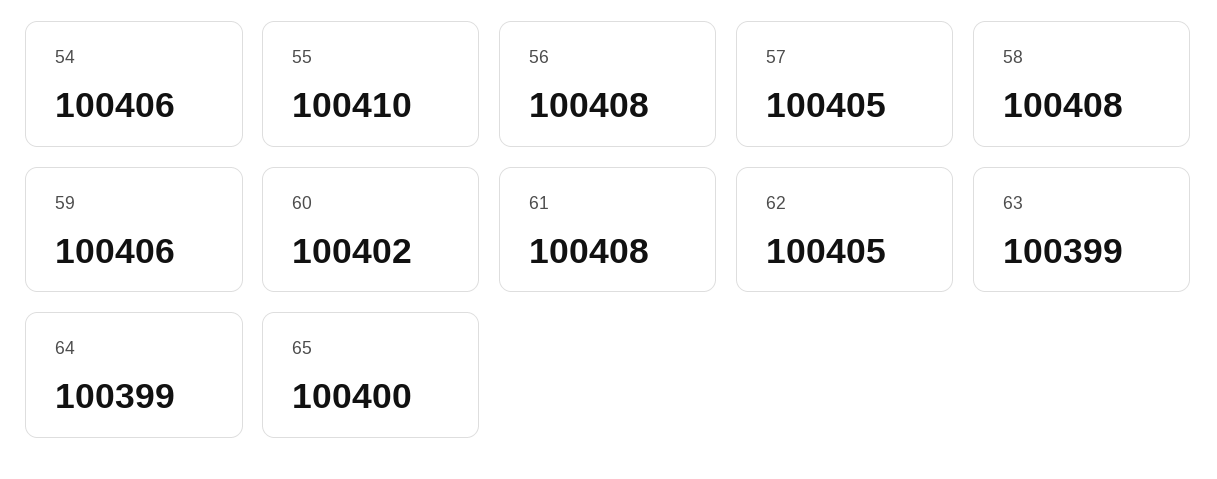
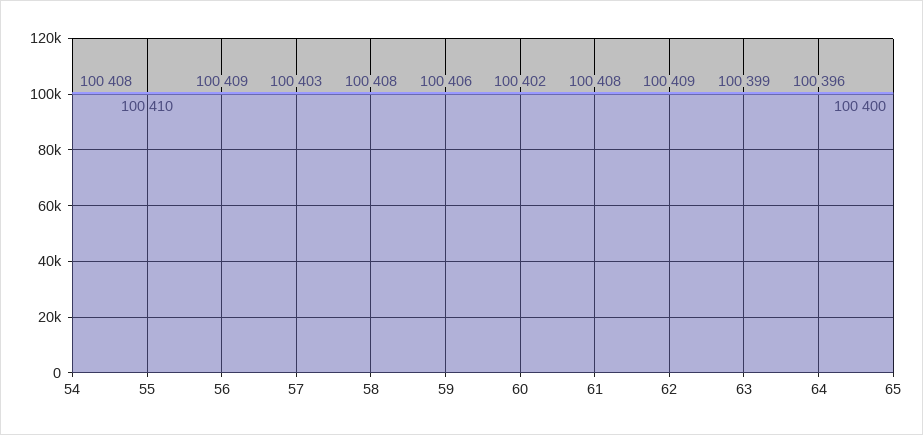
54: 100406 -> 100408
56: 100408 -> 100409
57: 100405 -> 100403
62: 100405 -> 100409
64: 100399 -> 100396

